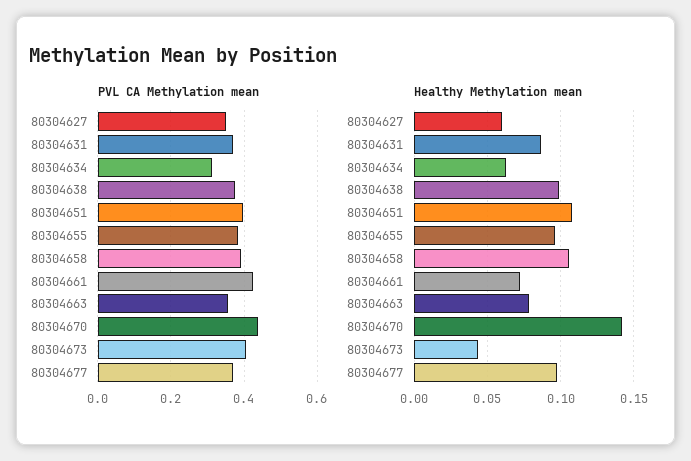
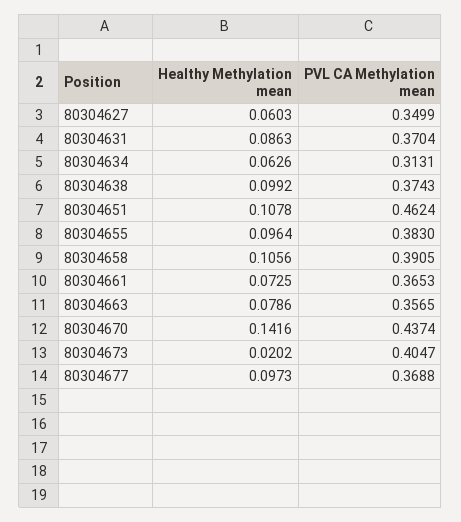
PVL CA Methylation mean, 80304651: 0.4 -> 0.4624
PVL CA Methylation mean, 80304661: 0.42 -> 0.3653
Healthy Methylation mean, 80304673: 0.045 -> 0.0202

